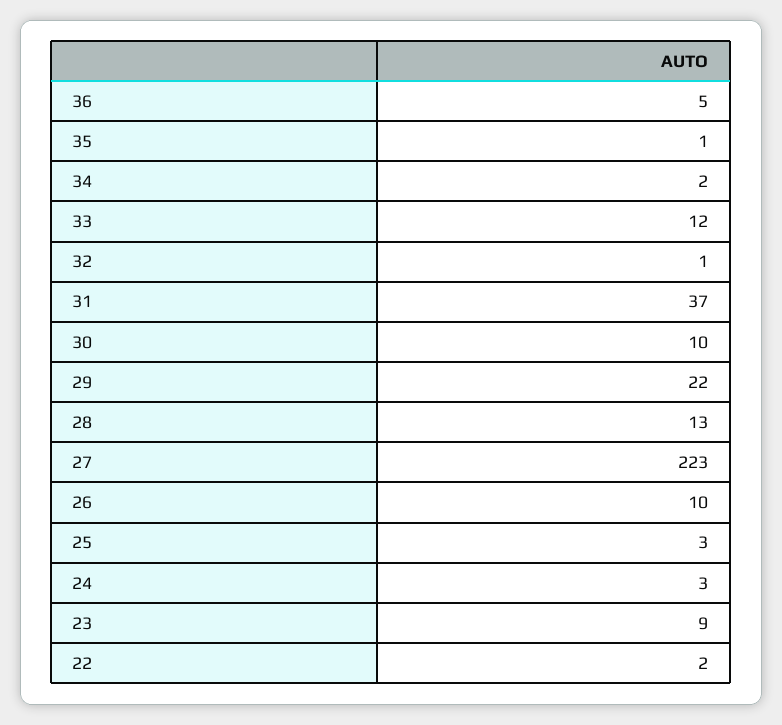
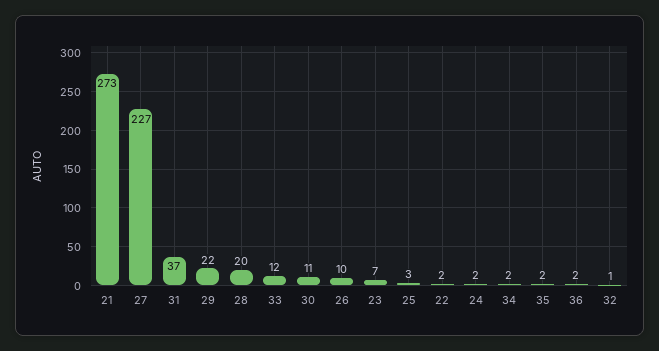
36: 5 -> 2
35: 1 -> 2
30: 10 -> 11
28: 13 -> 20
27: 223 -> 227
24: 3 -> 2
23: 9 -> 7
21: none -> 273

